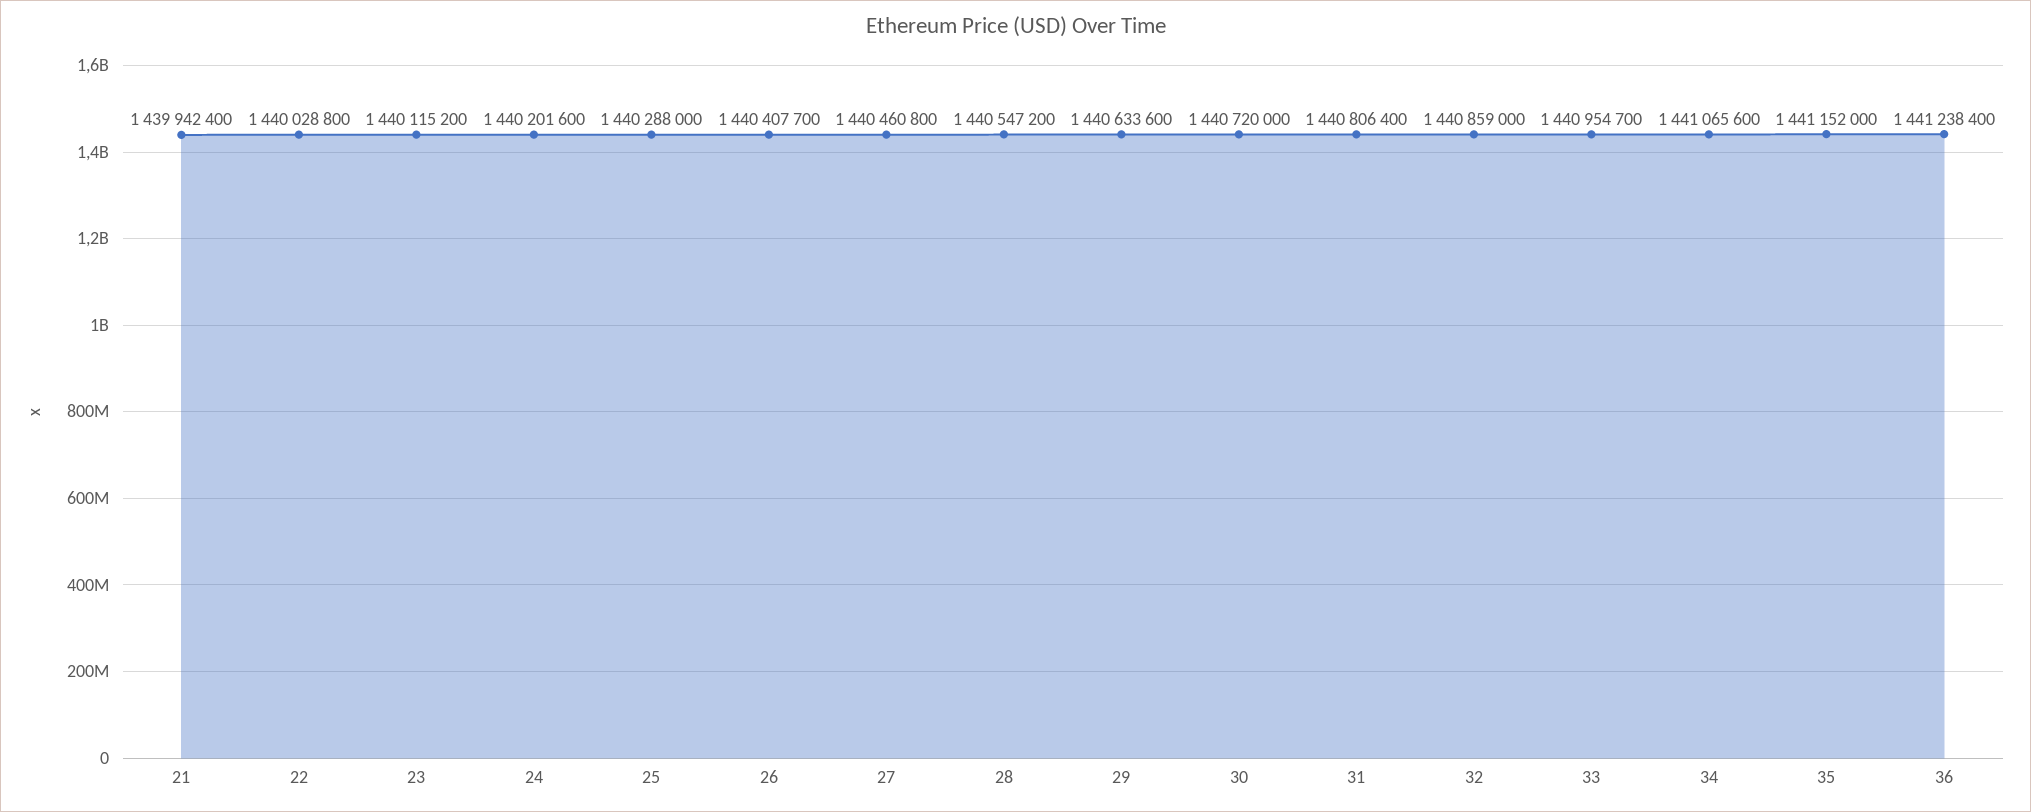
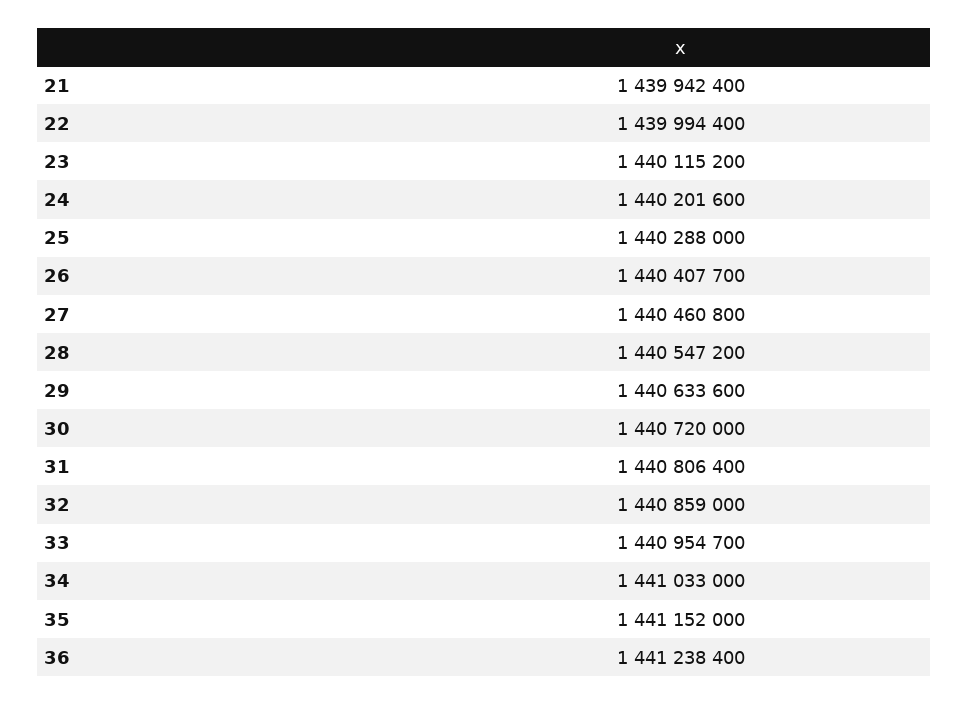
22: 1440028800 -> 1439994400
34: 1441065600 -> 1441033000

